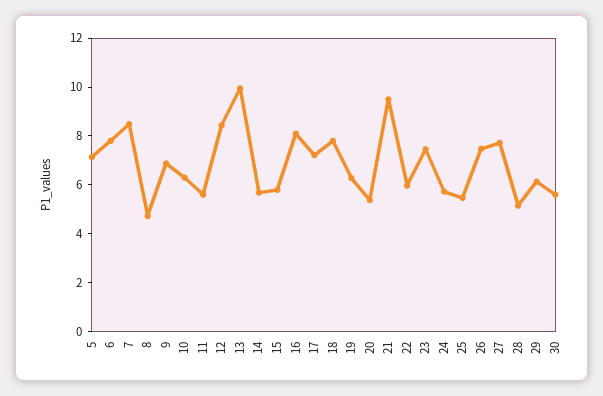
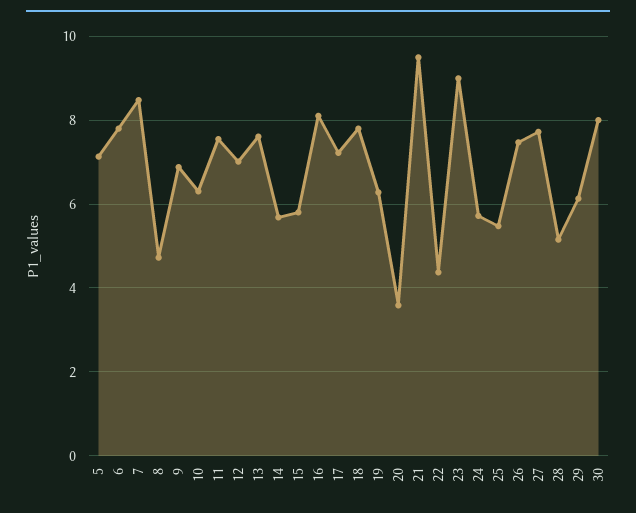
11: 5.5 -> 7.6
12: 8.5 -> 7
13: 10 -> 7.6
20: 5.5 -> 3.6
22: 6 -> 4.4
23: 7.5 -> 9
30: 5.5 -> 8

